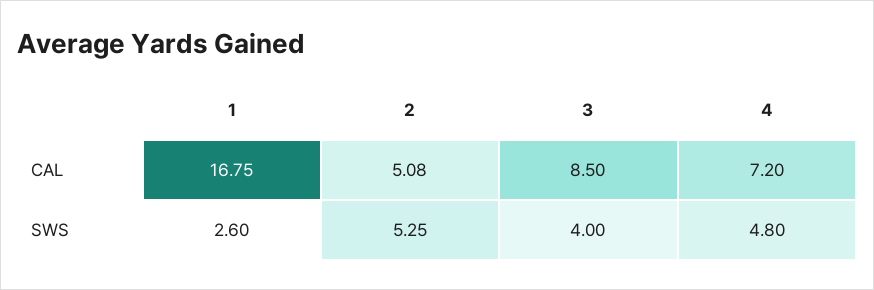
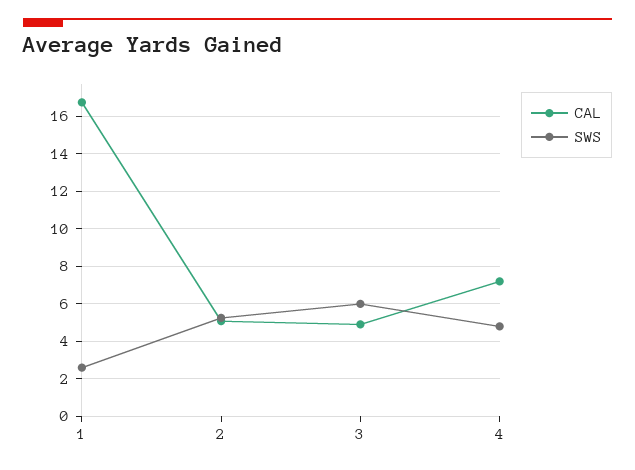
CAL, 3: 8.5 -> 5
SWS, 3: 4 -> 6

